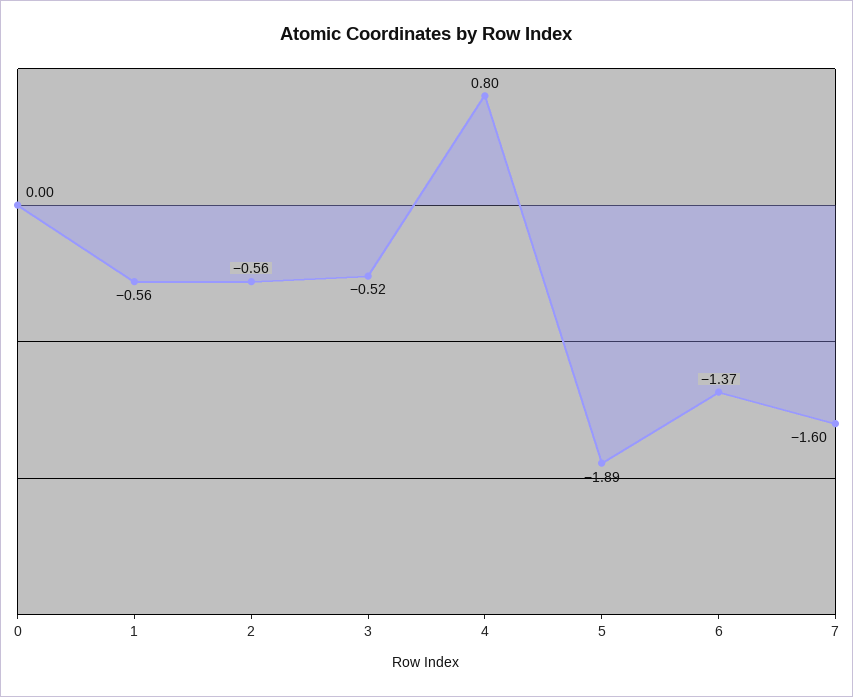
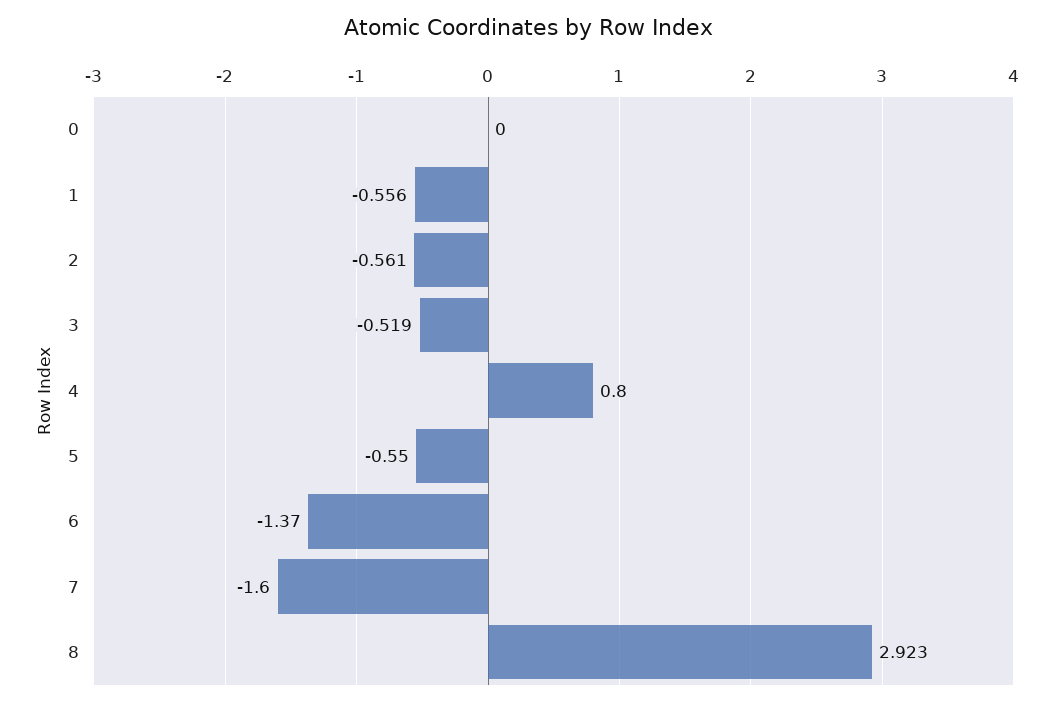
5: -1.89 -> -0.55
8: none -> 2.923

